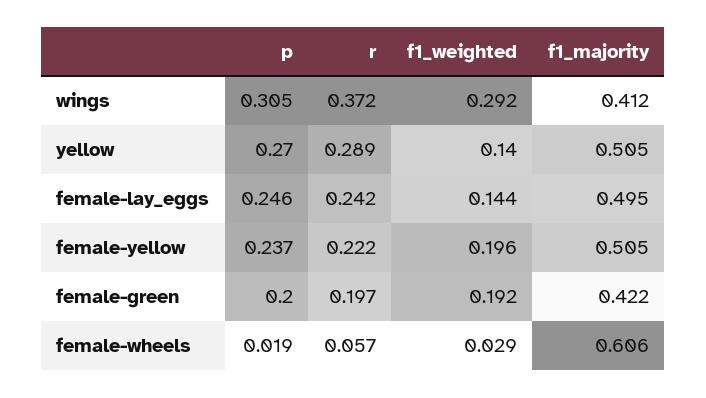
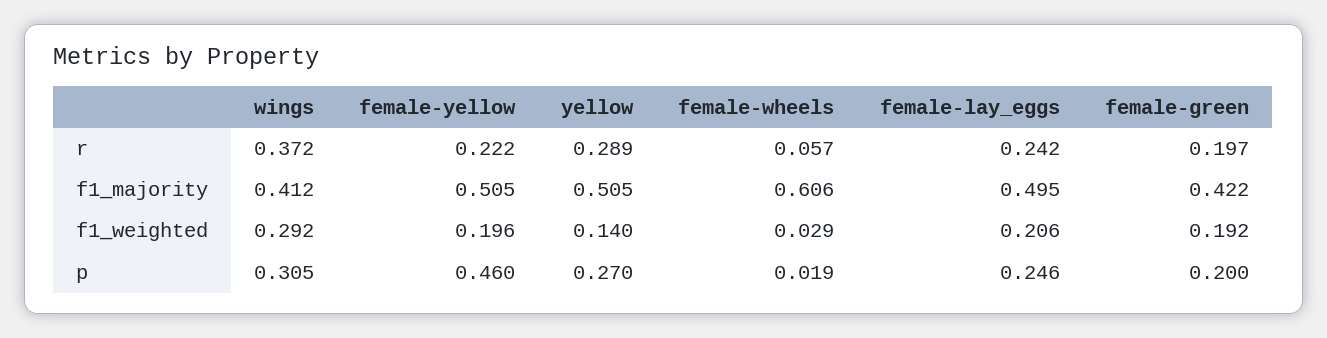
f1_weighted, female-lay_eggs: 0.144 -> 0.206
p, female-yellow: 0.237 -> 0.46

